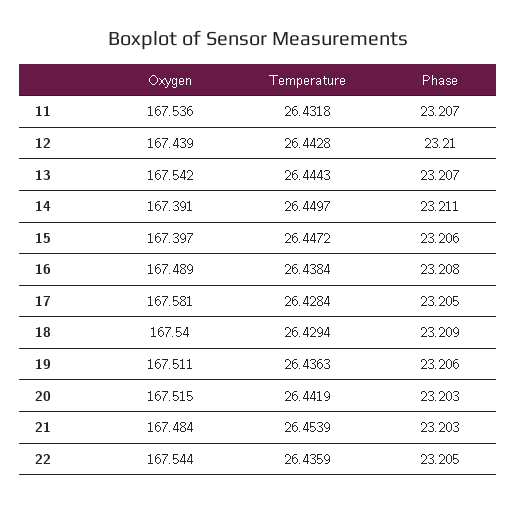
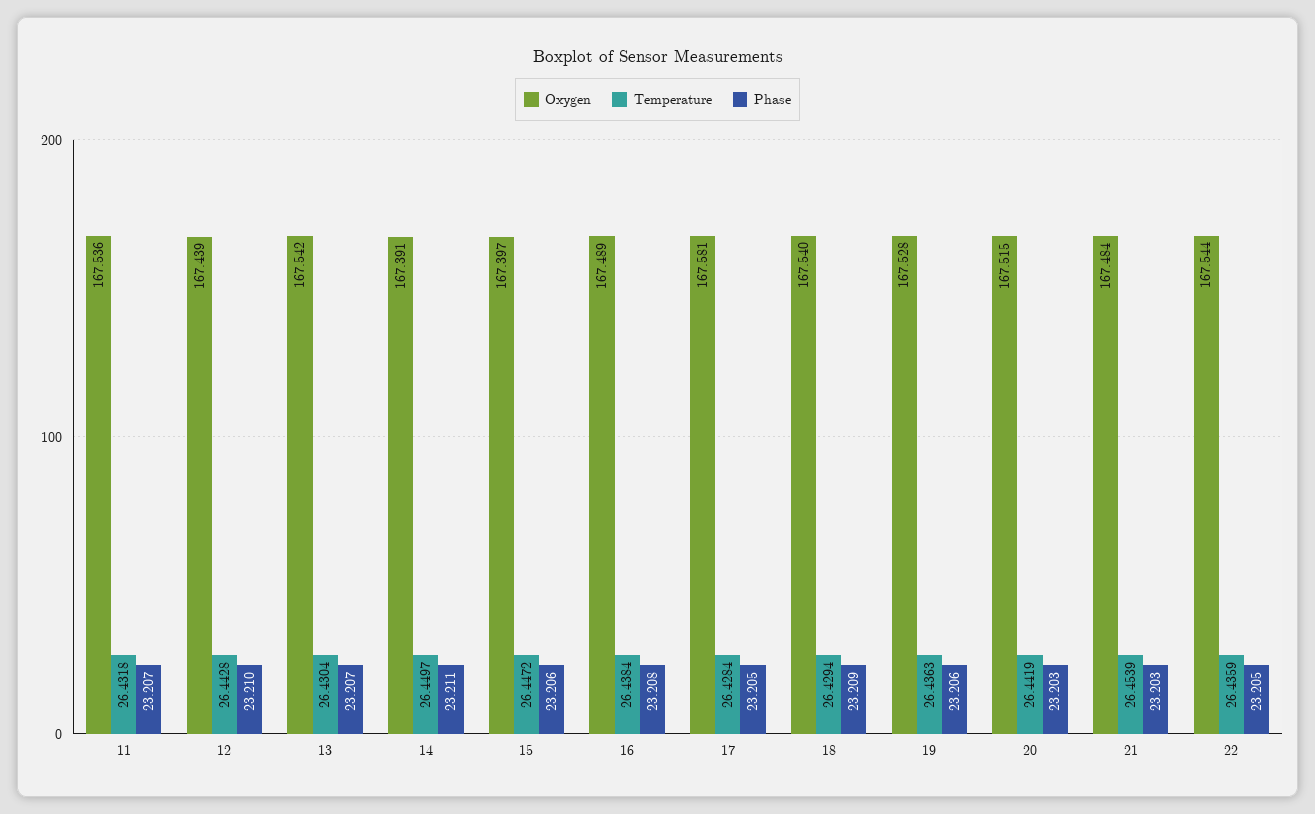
Temperature, 13: 26.4443 -> 26.4304
Oxygen, 19: 167.511 -> 167.528

